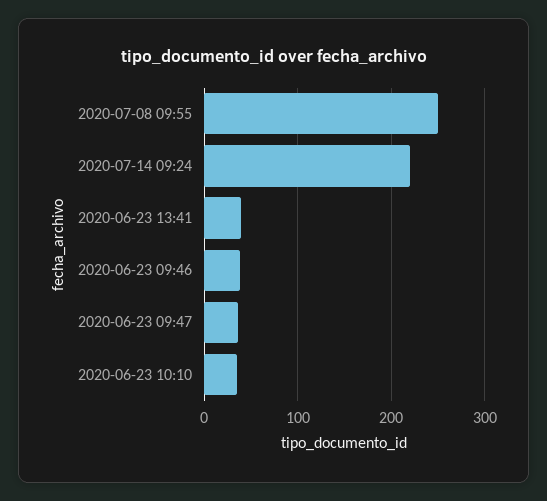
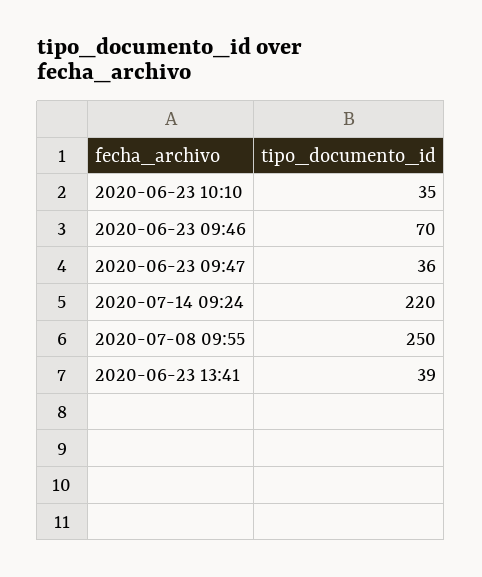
2020-06-23 09:46: 40 -> 70

